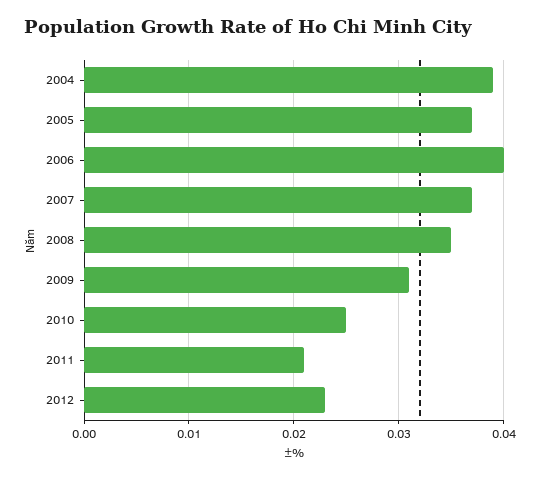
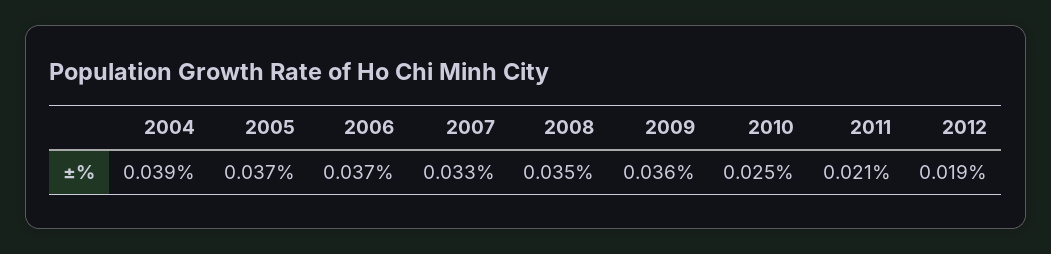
2006: 0.04 -> 0.037
2007: 0.037 -> 0.033
2009: 0.031 -> 0.036
2012: 0.023 -> 0.019

